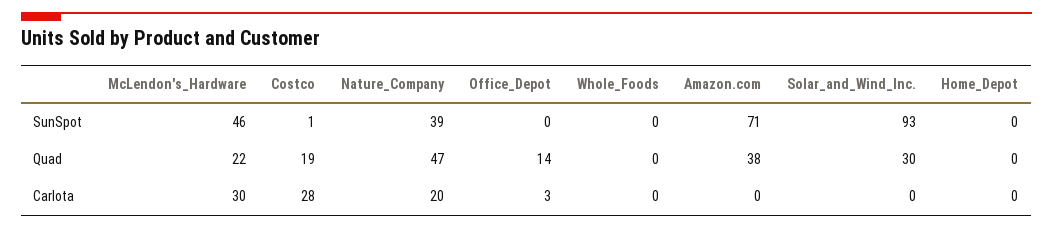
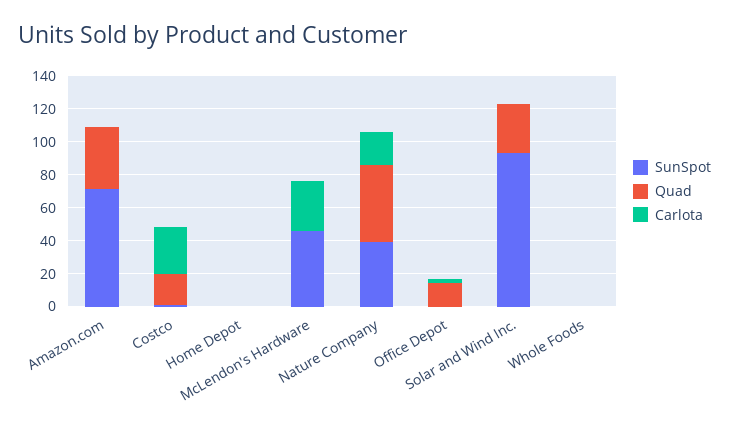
Quad, McLendon's_Hardware: 22 -> 0

